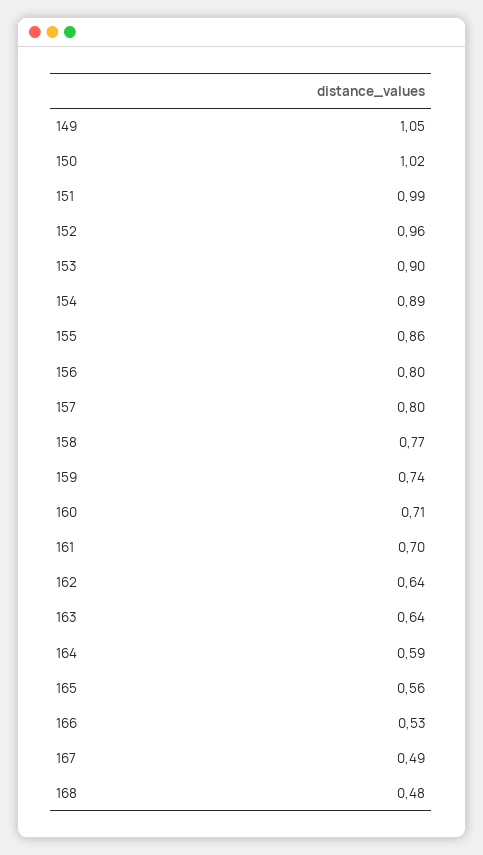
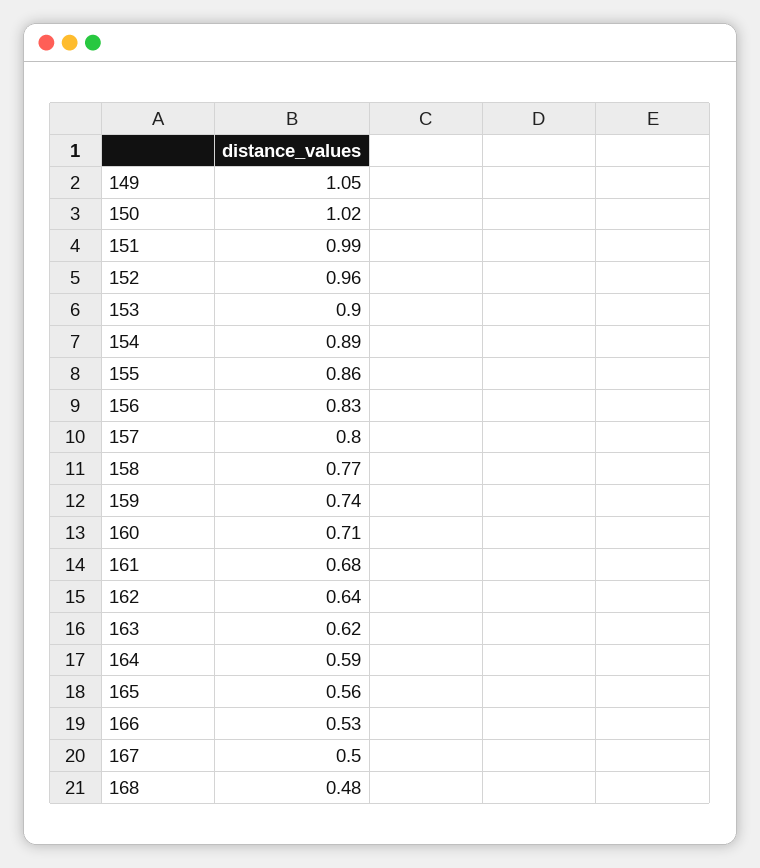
156: 0.8 -> 0.83
161: 0.7 -> 0.68
163: 0.64 -> 0.62
167: 0.49 -> 0.5

